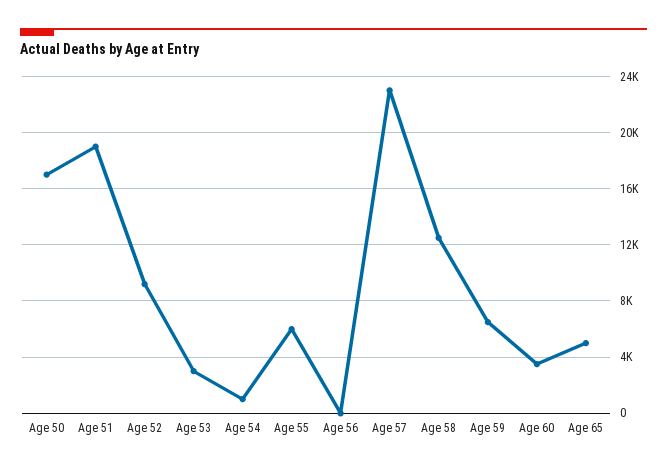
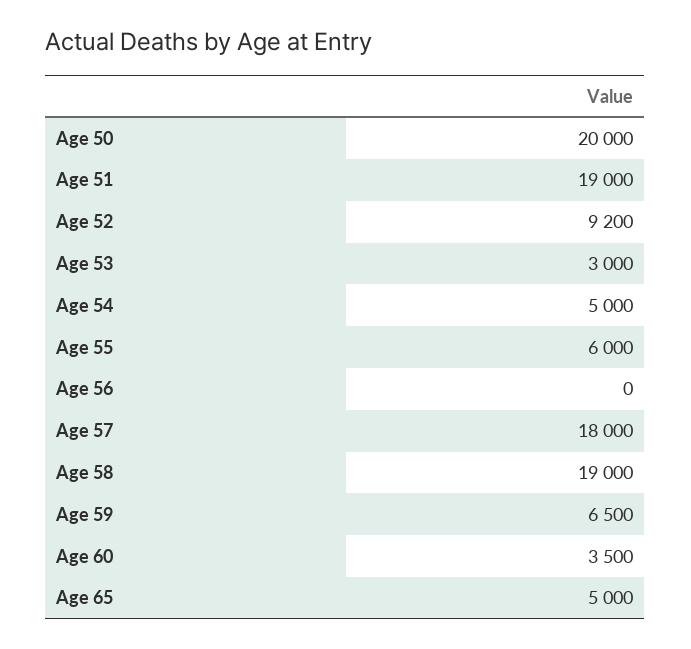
Age 50: 17000 -> 20000
Age 54: 1000 -> 5000
Age 57: 23000 -> 18000
Age 58: 12500 -> 19000

